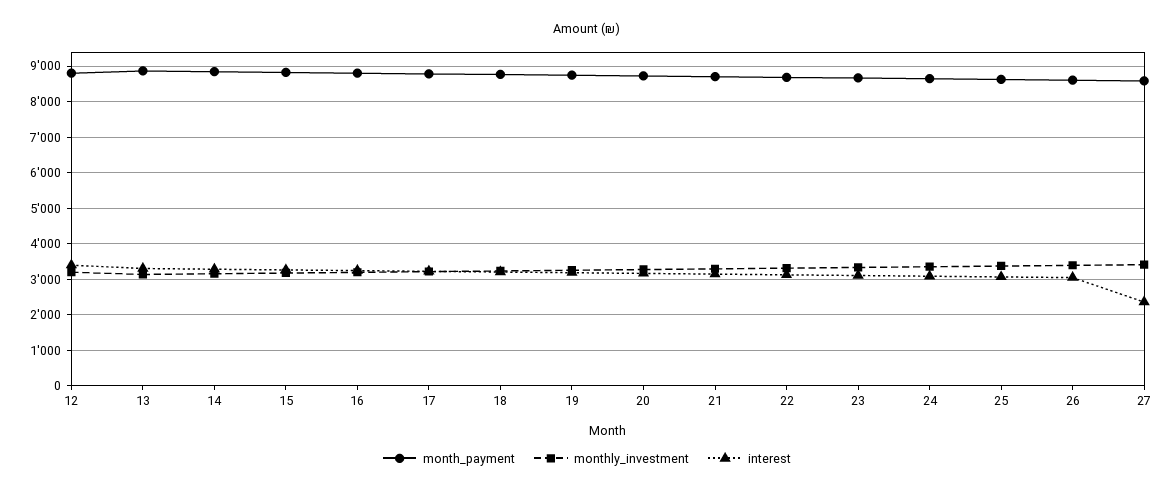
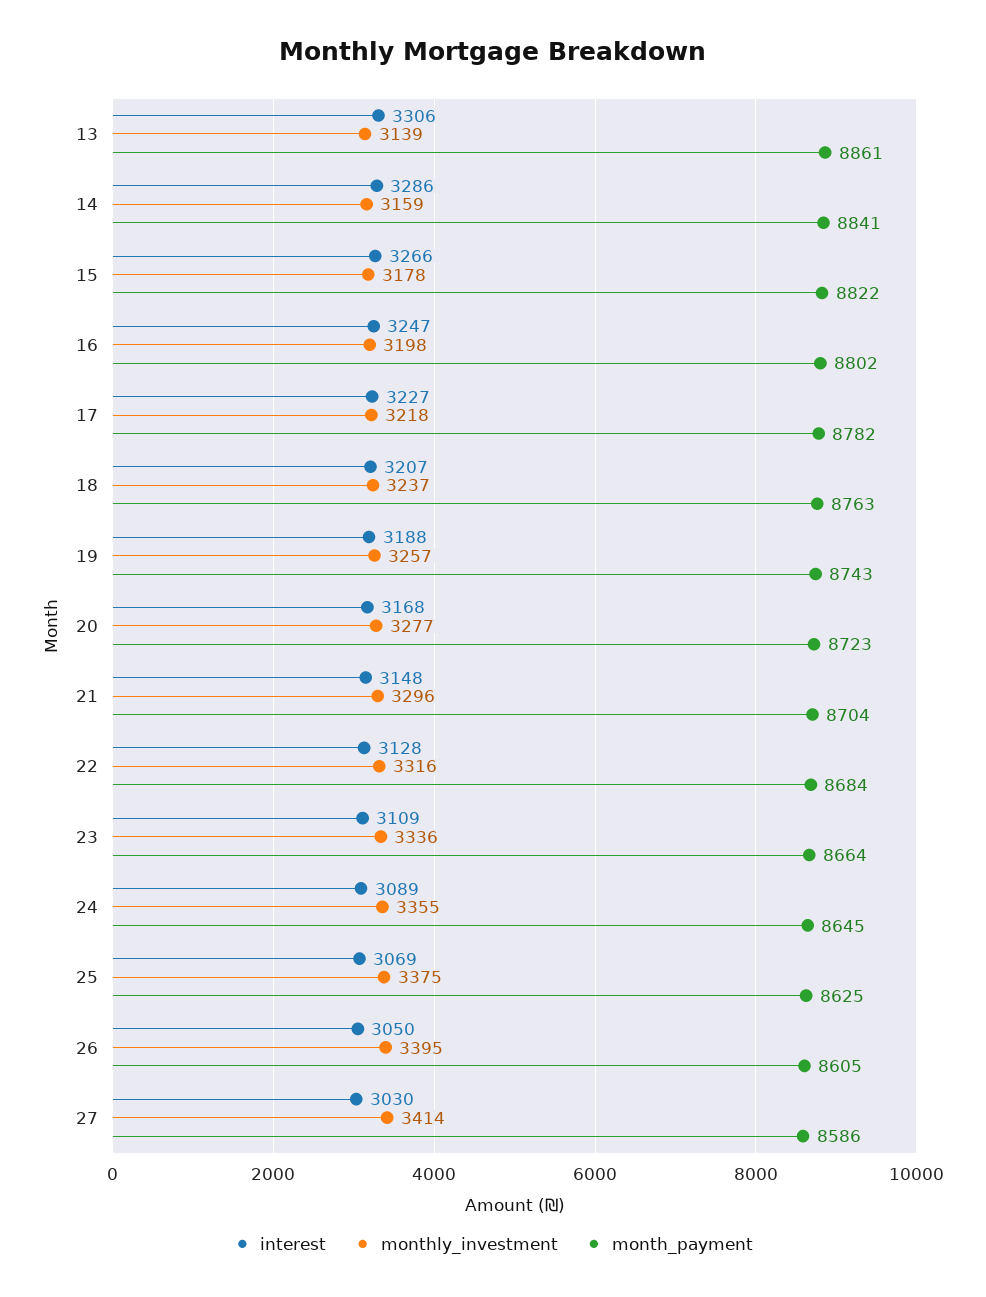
month_payment, 12: 8800 -> none
monthly_investment, 12: 3200 -> none
interest, 12: 3400 -> none
interest, 27: 2400 -> 3030

